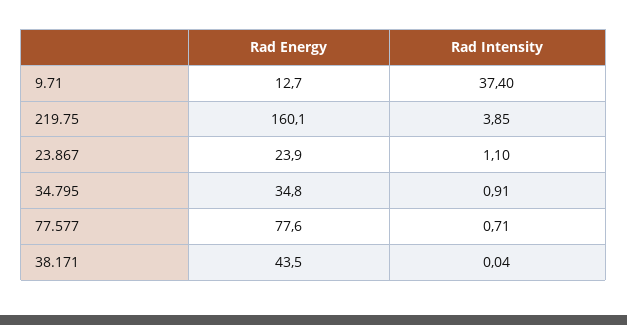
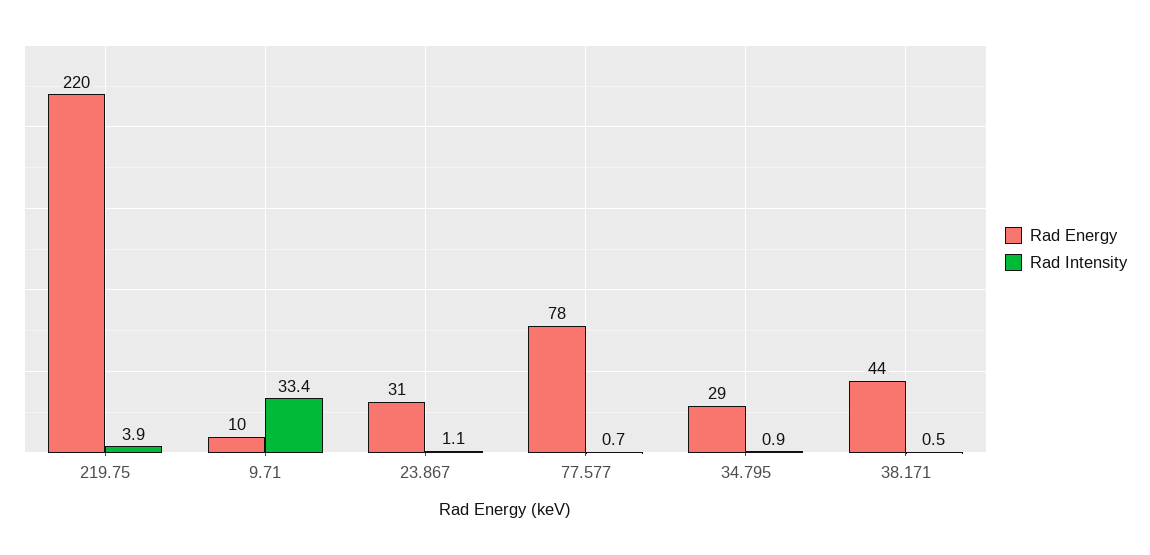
Rad Energy, 9.71: 12.7 -> 10
Rad Intensity, 9.71: 37.4 -> 33.4
Rad Energy, 219.75: 160.1 -> 220
Rad Energy, 23.867: 23.9 -> 31
Rad Energy, 34.795: 34.8 -> 29
Rad Intensity, 38.171: 0.04 -> 0.5

